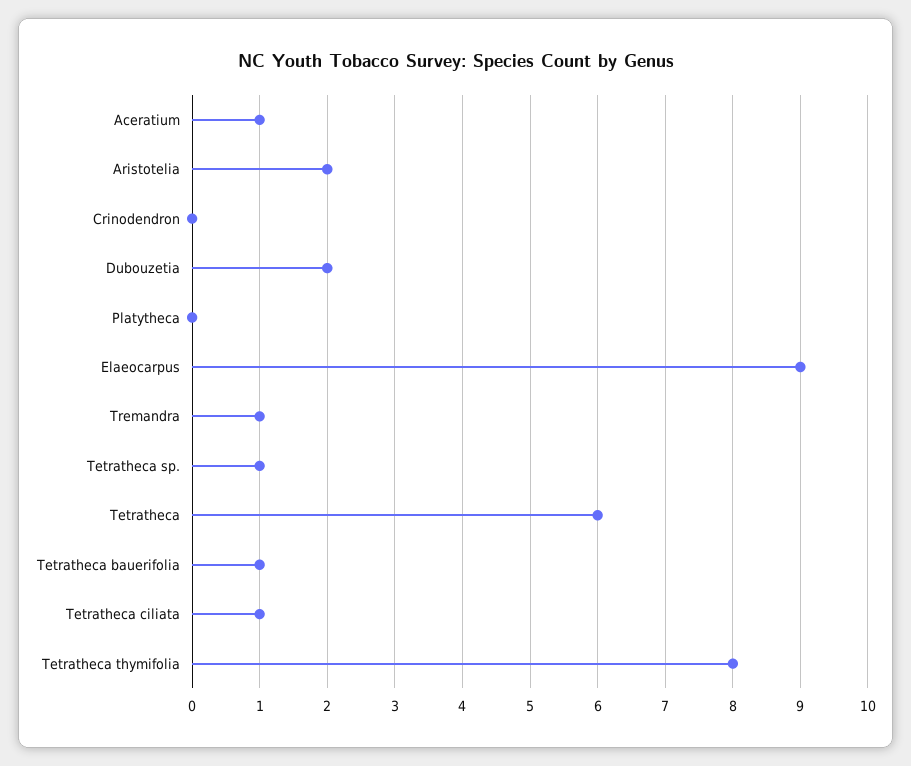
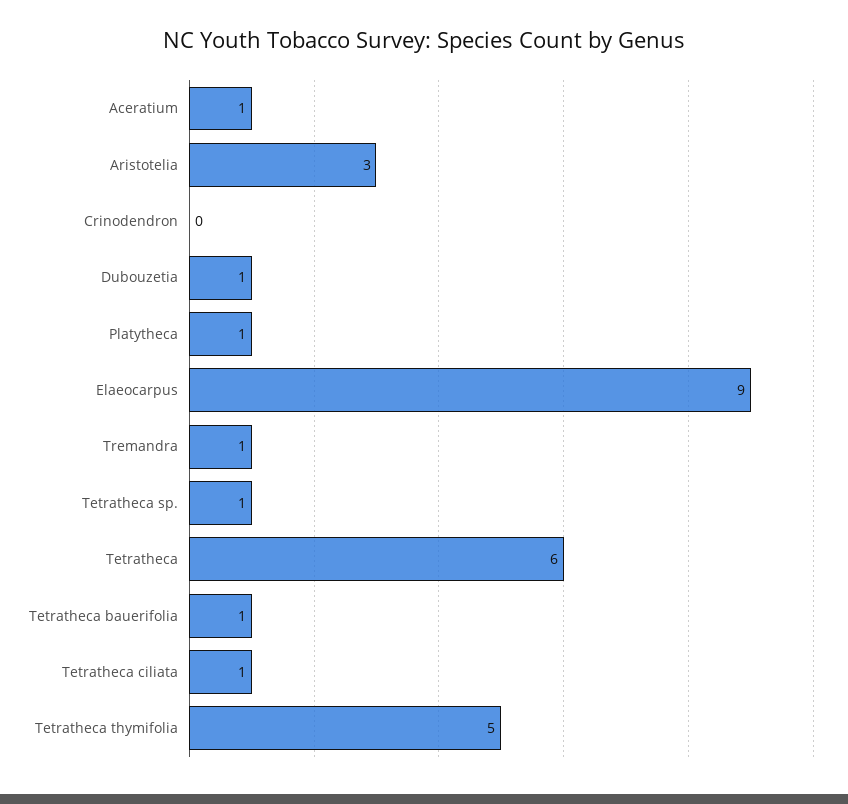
Aristotelia: 2 -> 3
Dubouzetia: 2 -> 1
Platytheca: 0 -> 1
Tetratheca thymifolia: 8 -> 5

